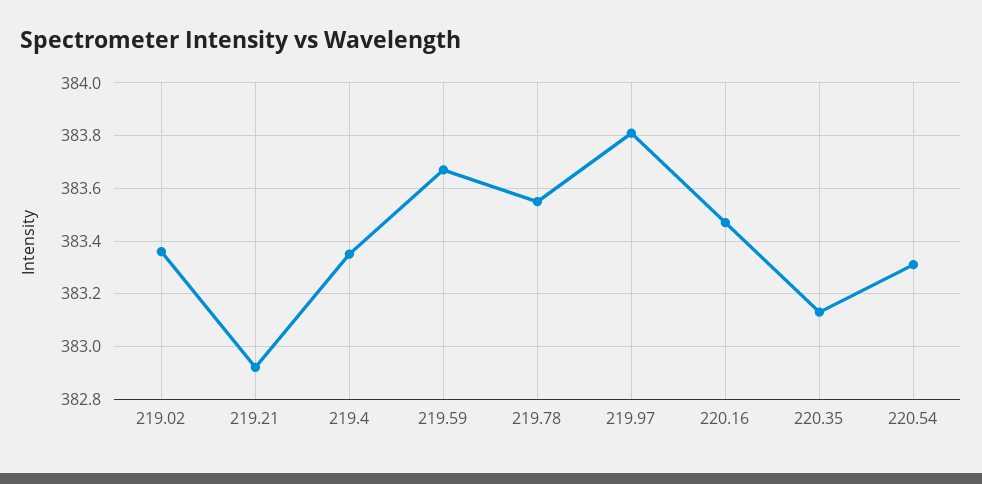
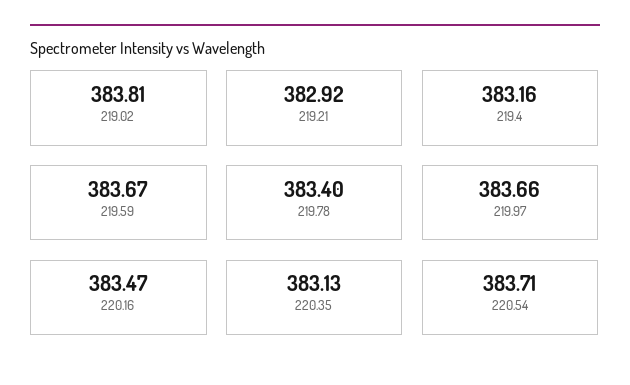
219.02: 383.35 -> 383.81
219.4: 383.35 -> 383.16
219.78: 383.55 -> 383.4
219.97: 383.8 -> 383.66
220.54: 383.3 -> 383.71

